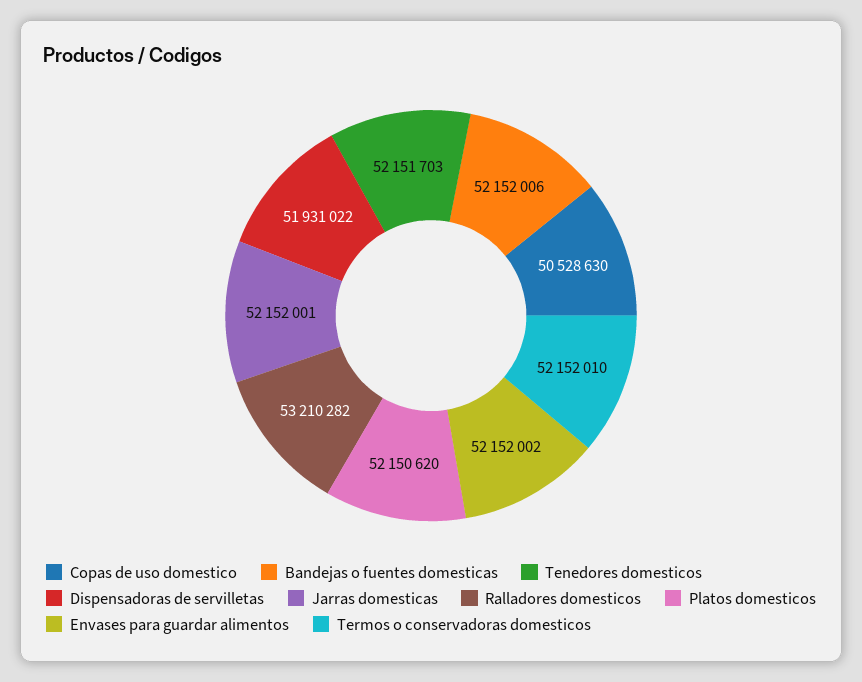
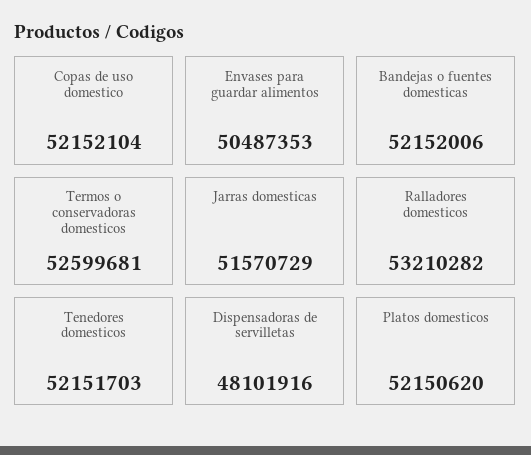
Copas de uso domestico: 50528630 -> 52152104
Dispensadoras de servilletas: 51931022 -> 48101916
Jarras domesticas: 52152001 -> 51570729
Envases para guardar alimentos: 52152002 -> 50487353
Termos o conservadoras domesticos: 52152010 -> 52599681

